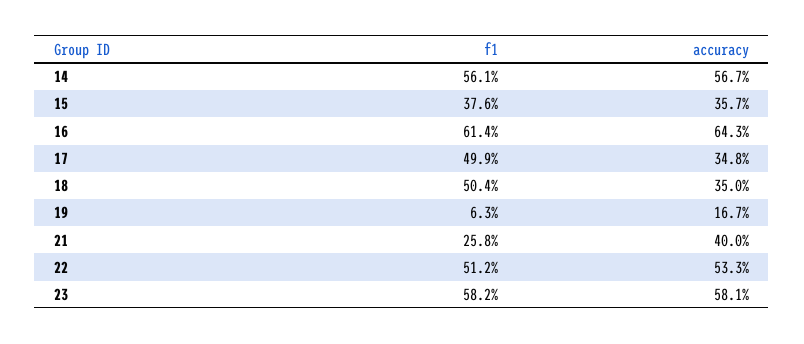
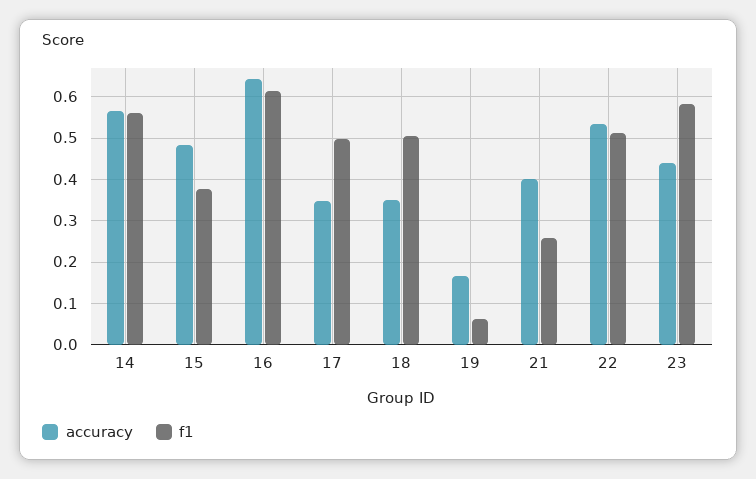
accuracy, 15: 0.357 -> 0.48
accuracy, 23: 0.581 -> 0.44

